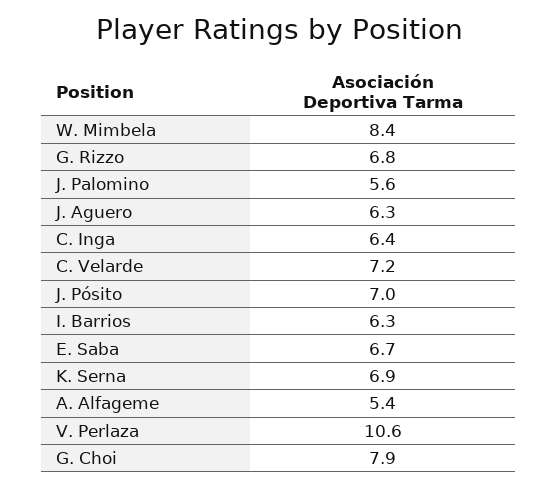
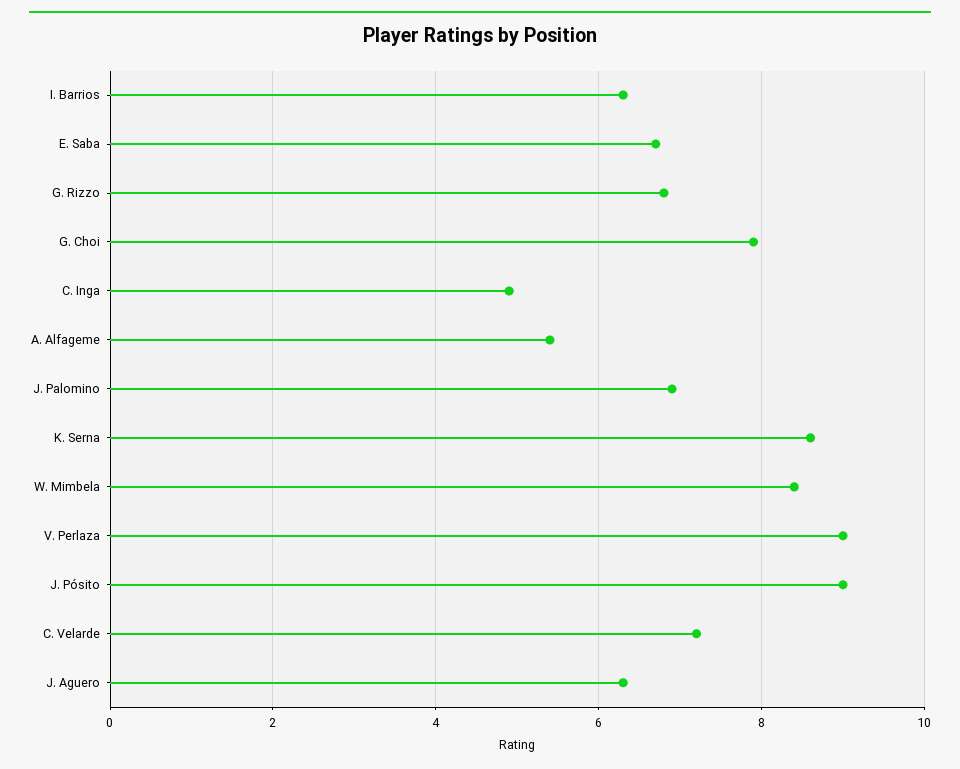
J. Palomino: 5.6 -> 7
C. Inga: 6.4 -> 5
J. Pósito: 7 -> 9
K. Serna: 6.9 -> 8.5
V. Perlaza: 10.6 -> 9

